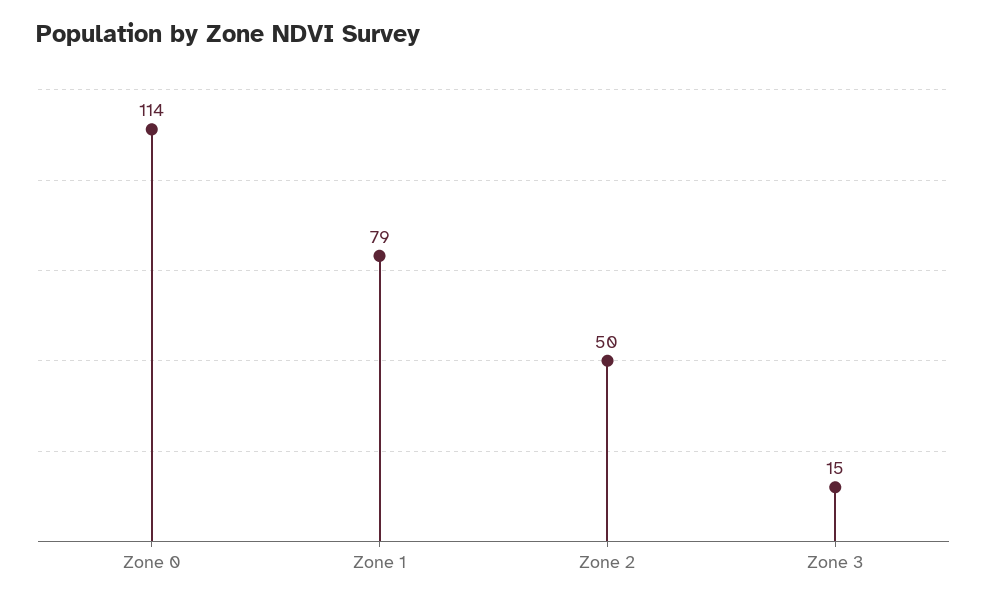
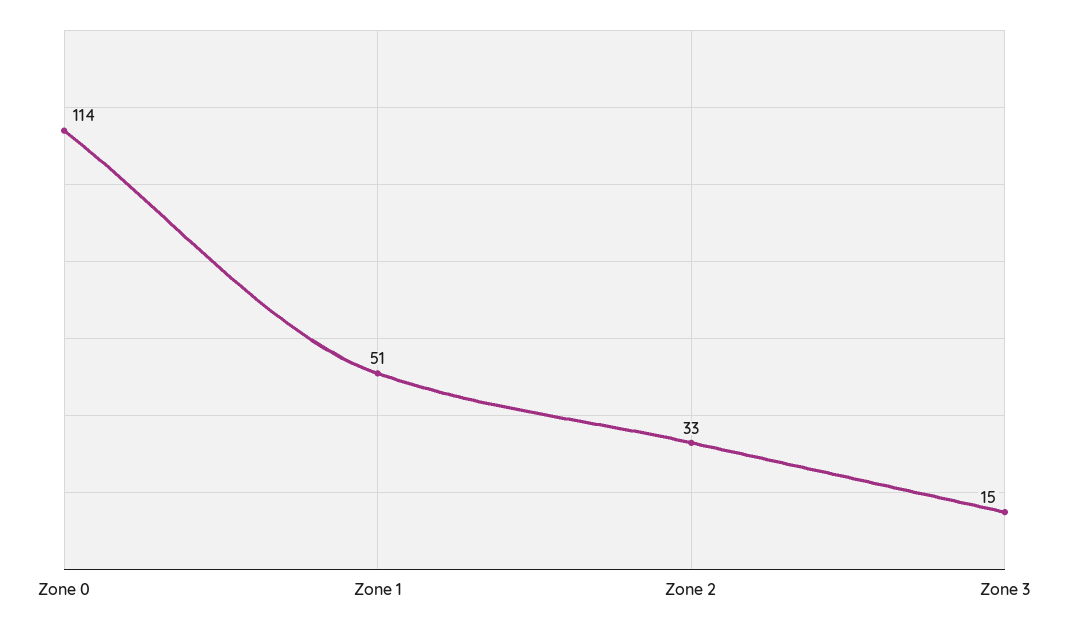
Zone 1: 79 -> 51
Zone 2: 50 -> 33

